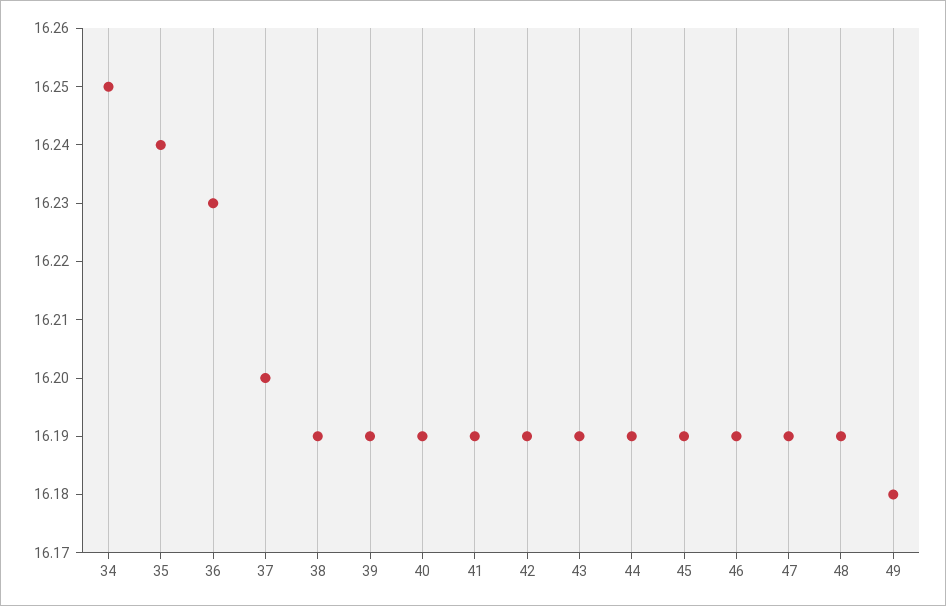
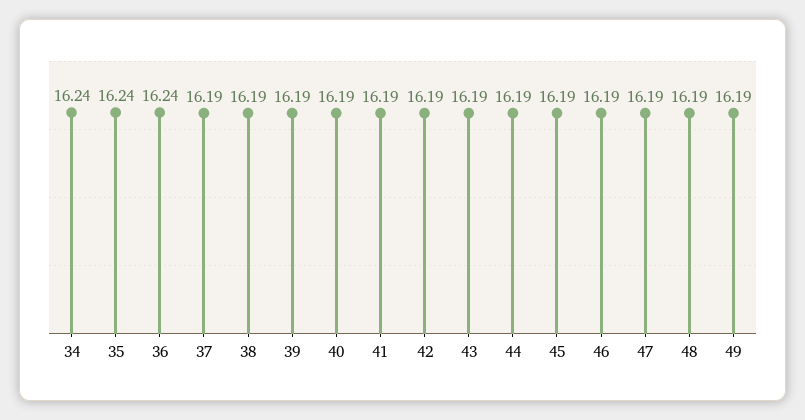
34: 16.25 -> 16.24
36: 16.23 -> 16.24
37: 16.2 -> 16.19
49: 16.18 -> 16.19

